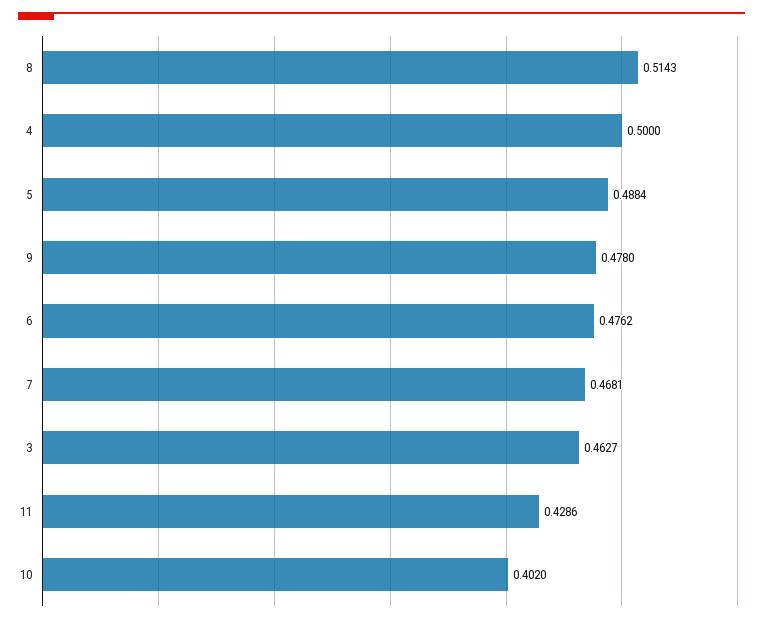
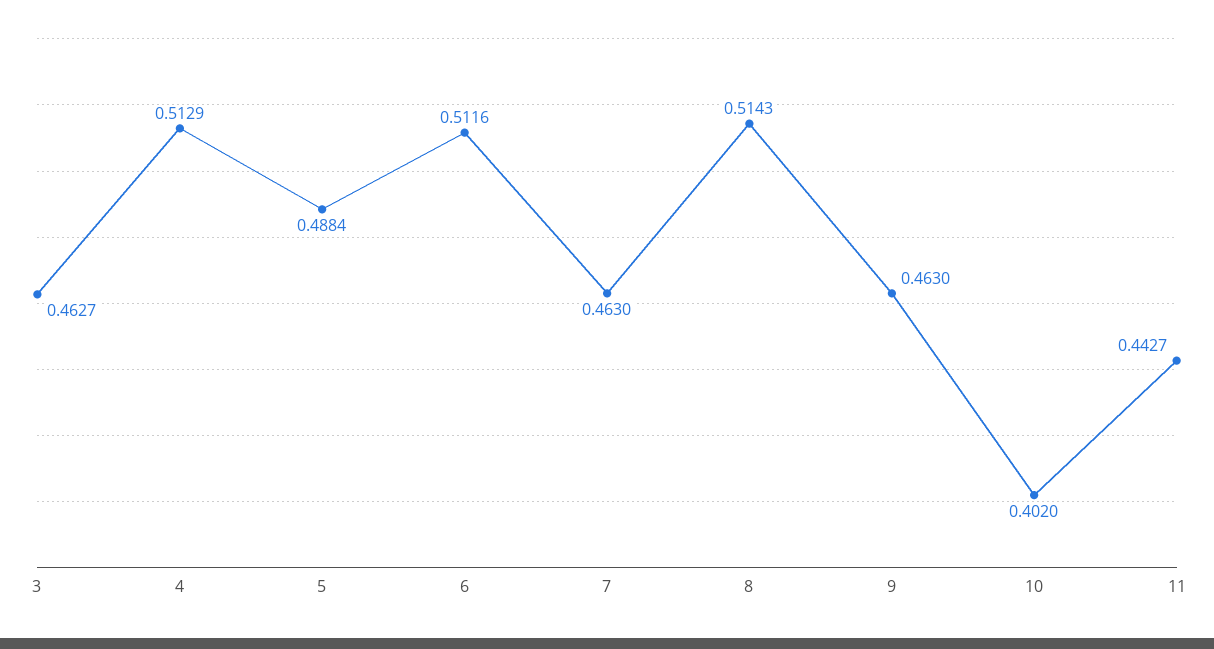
4: 0.5 -> 0.5129
9: 0.478 -> 0.463
6: 0.4762 -> 0.5116
7: 0.4681 -> 0.463
11: 0.4286 -> 0.4427

